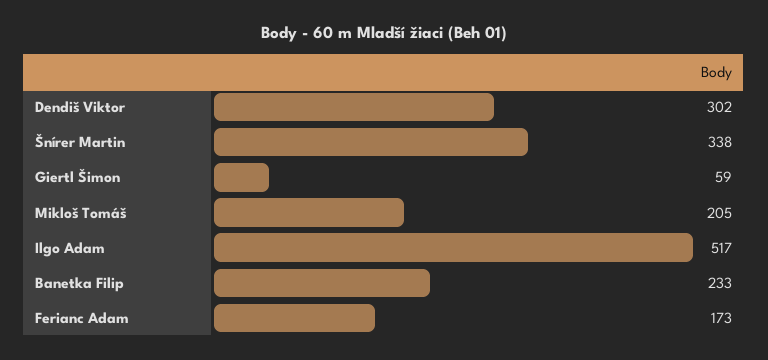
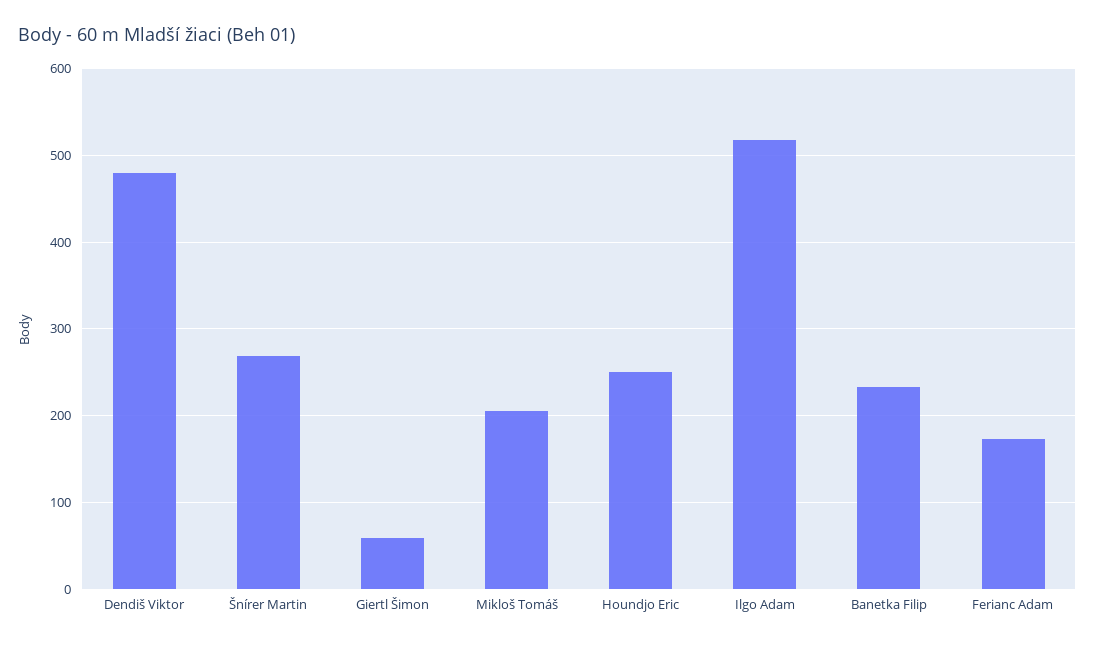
Dendiš Viktor: 302 -> 480
Šnírer Martin: 338 -> 270
Houndjo Eric: none -> 250

